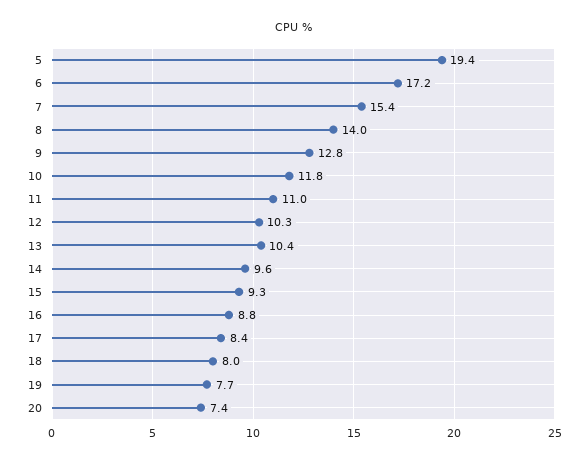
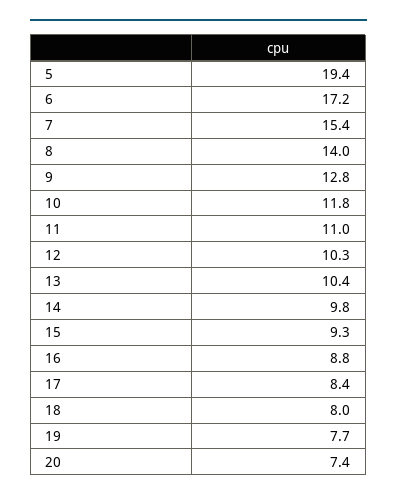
14: 9.6 -> 9.8

